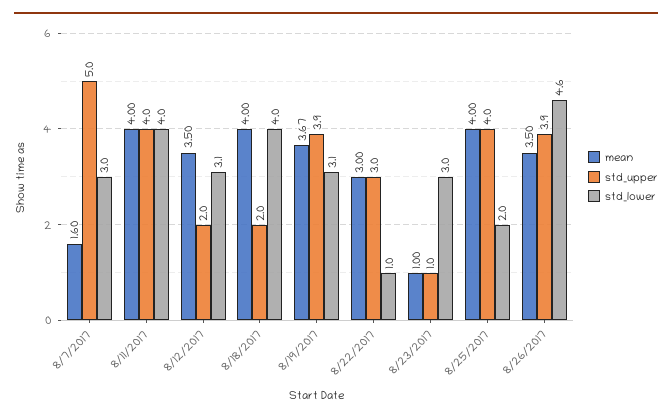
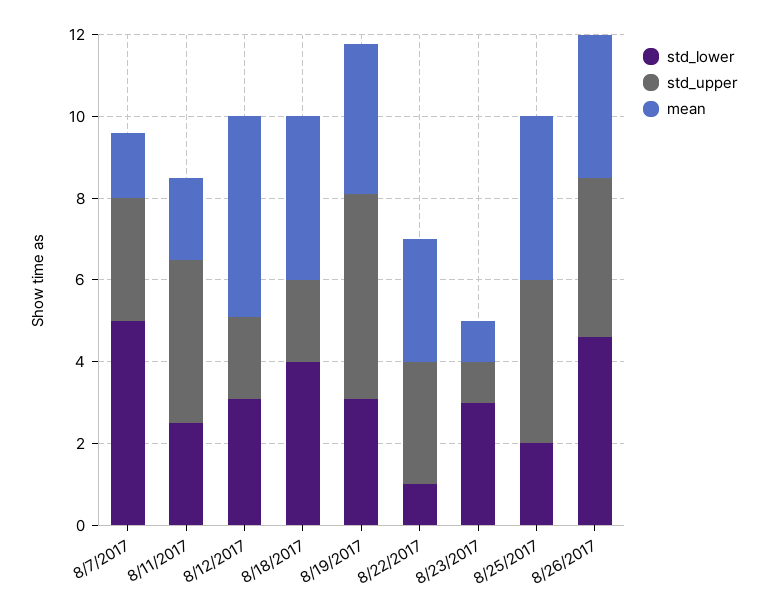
std_upper, 8/7/2017: 5 -> 3
std_lower, 8/7/2017: 3 -> 5
mean, 8/11/2017: 4 -> 2
std_lower, 8/11/2017: 4 -> 2.5
mean, 8/12/2017: 3.5 -> 5
std_upper, 8/19/2017: 3.9 -> 5

